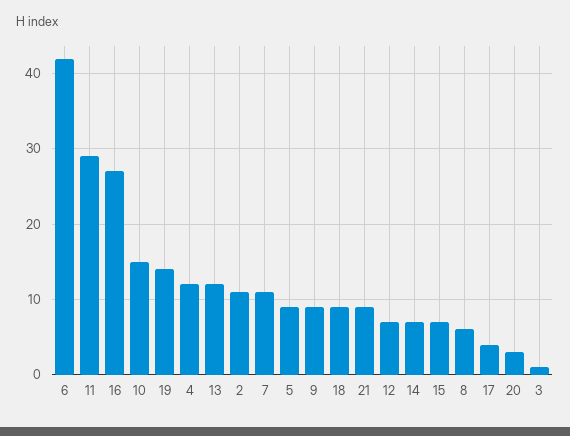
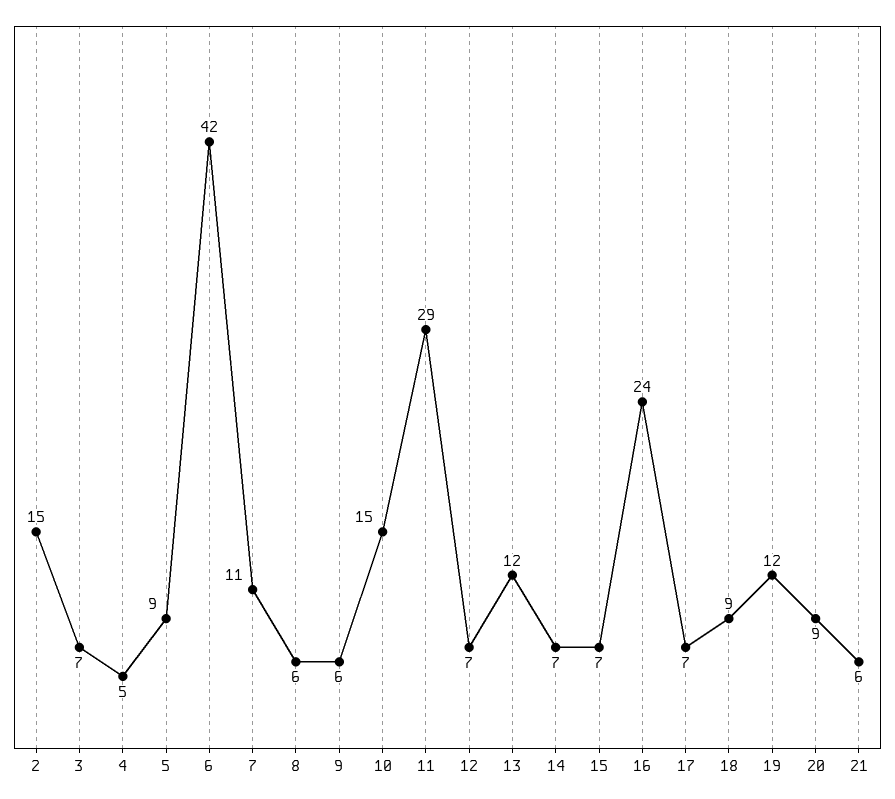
16: 27 -> 24
19: 14 -> 12
4: 12 -> 5
2: 11 -> 15
9: 9 -> 6
21: 9 -> 6
17: 4 -> 7
20: 3 -> 9
3: 1 -> 7

